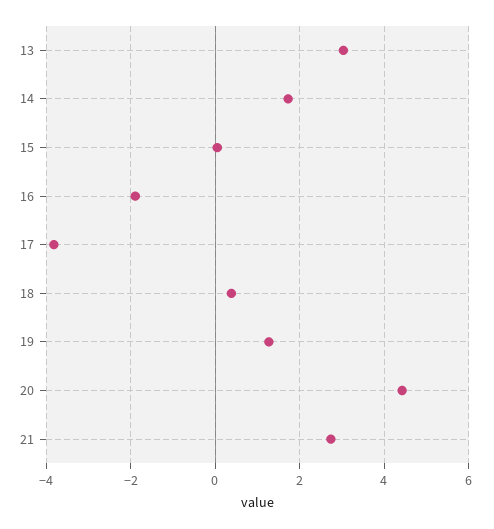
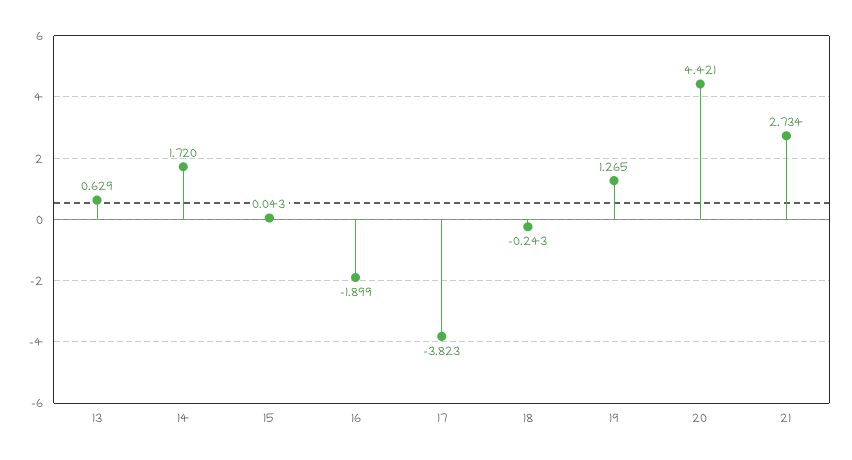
13: 3 -> 0.629
18: 0.4 -> -0.243

